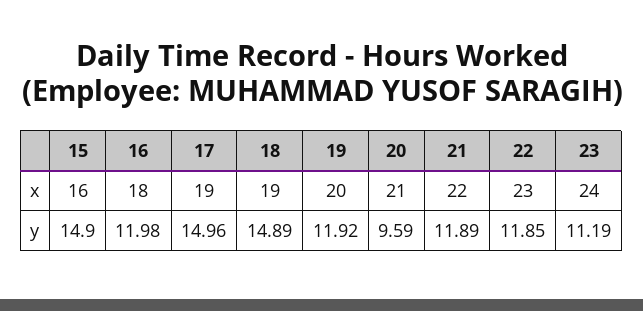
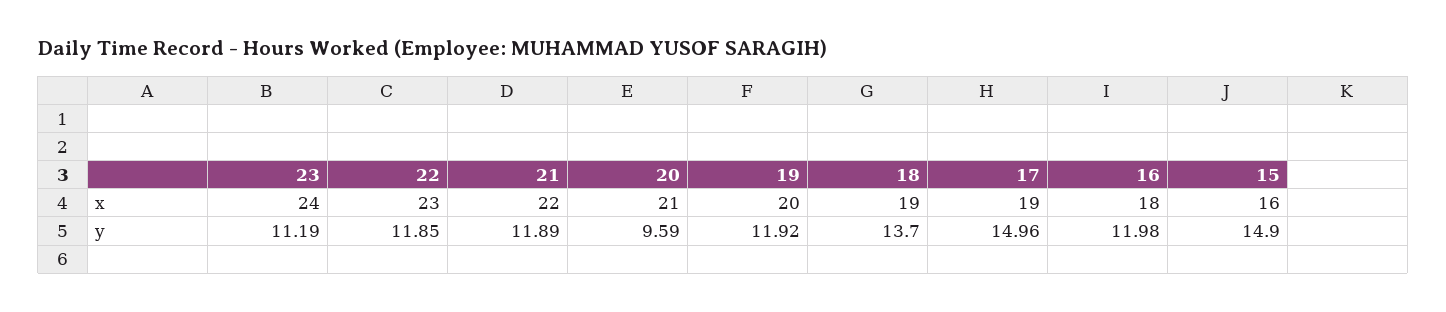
18, y: 14.89 -> 13.7

